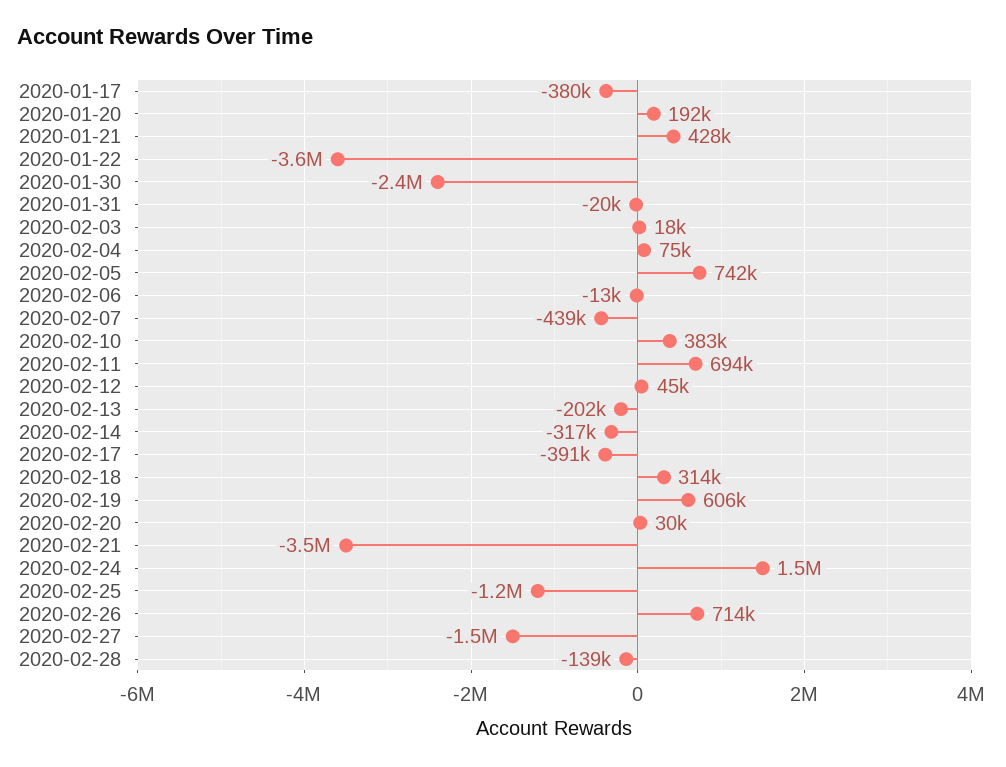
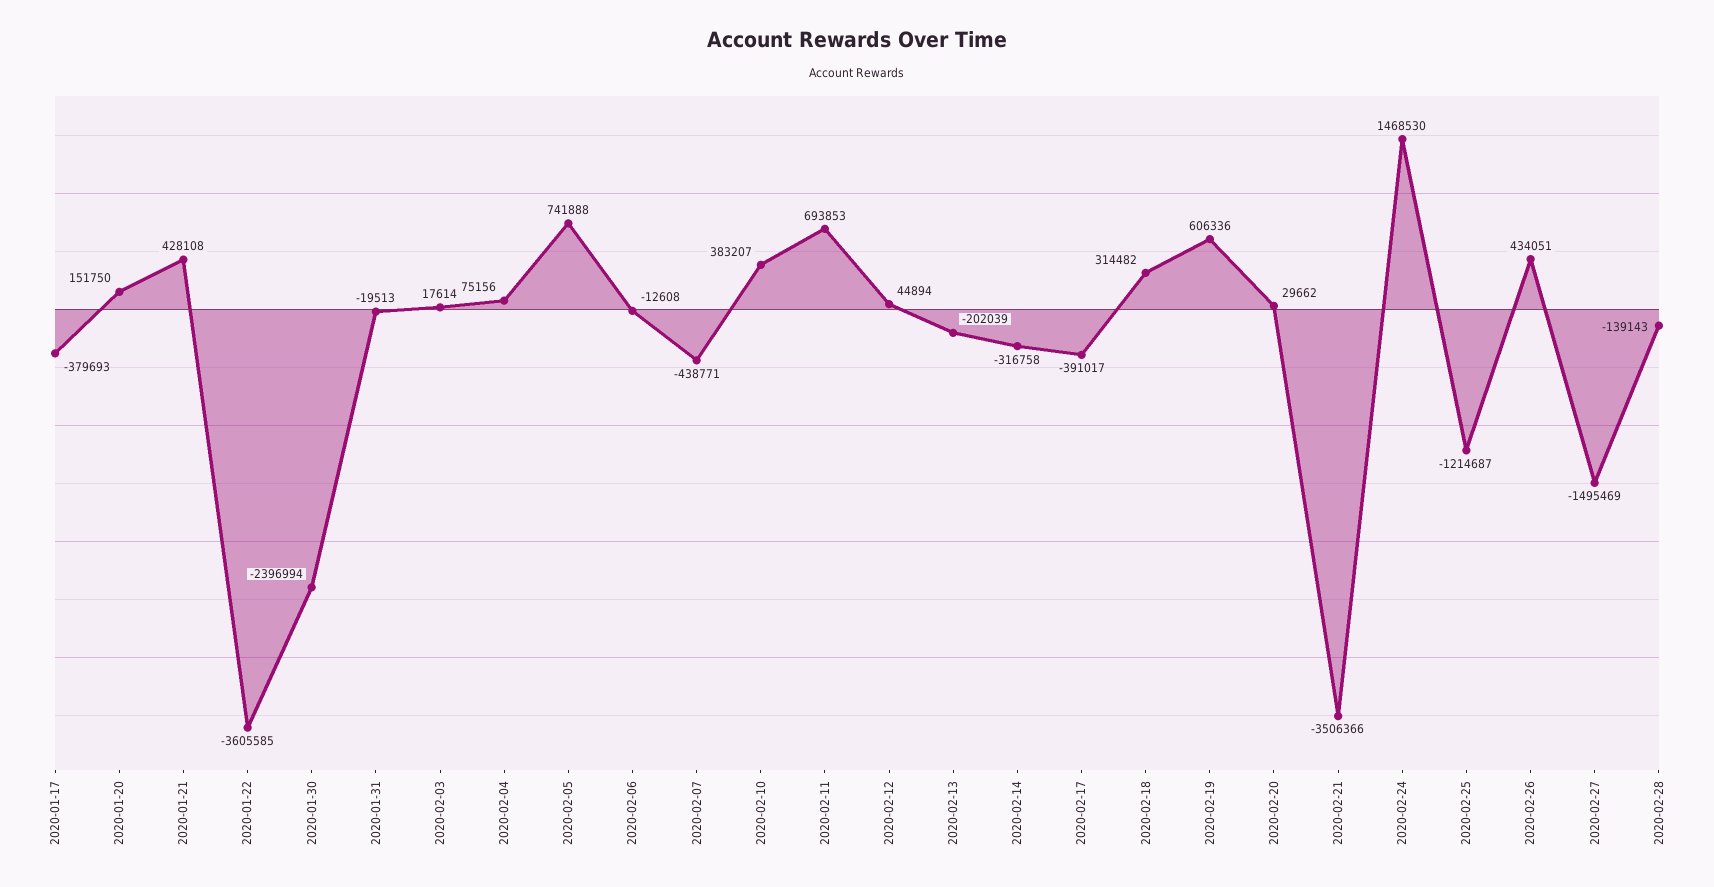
2020-01-20: 192000 -> 151750
2020-02-26: 714000 -> 434051

